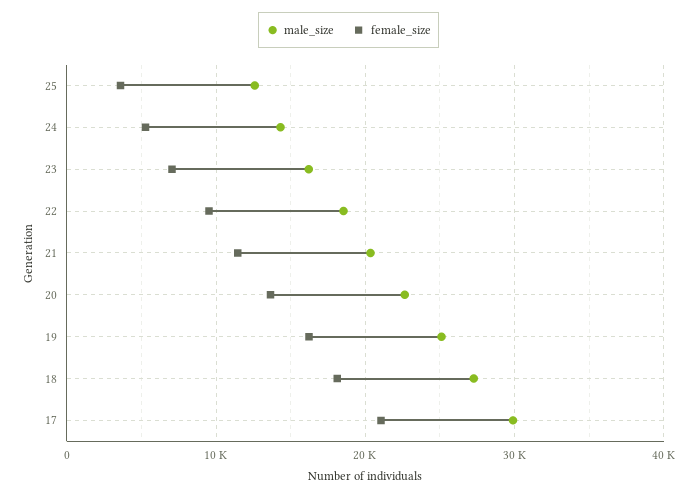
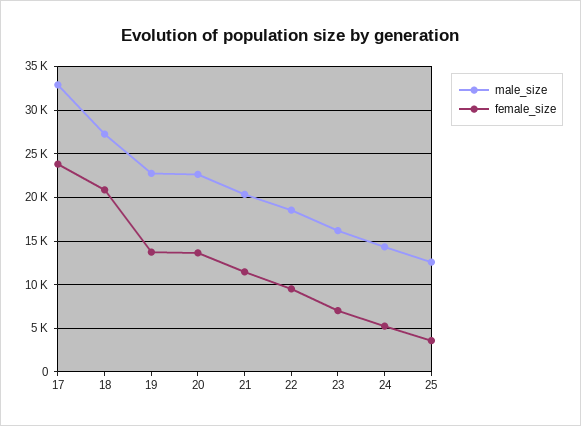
male_size, 19: 25000 -> 23000
female_size, 19: 16000 -> 14000
female_size, 18: 18000 -> 21000
male_size, 17: 30000 -> 33000
female_size, 17: 21000 -> 24000

